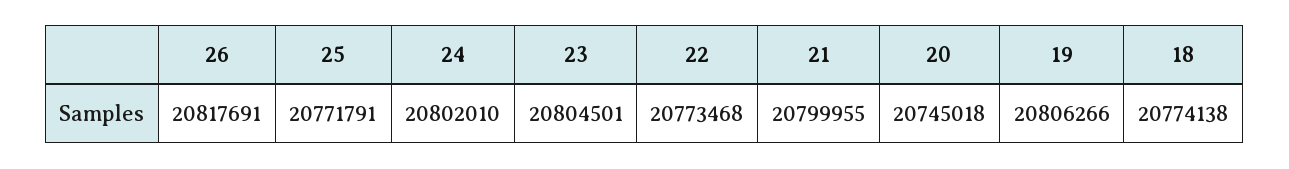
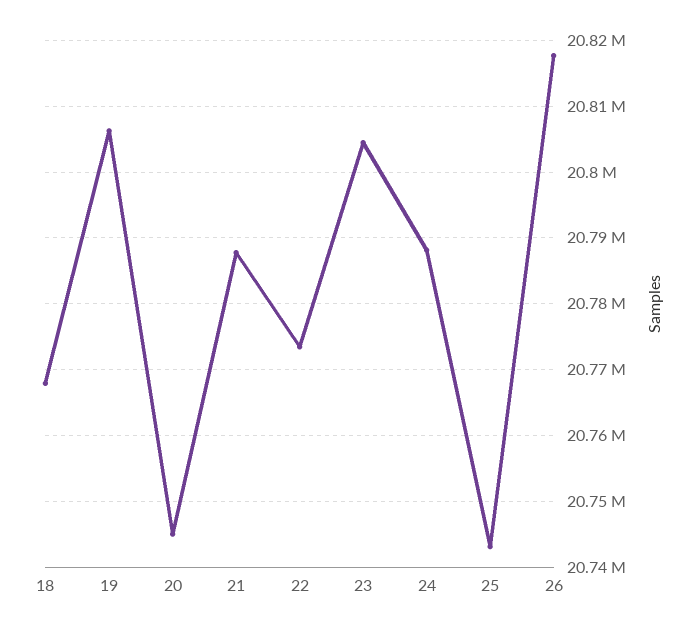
25: 20771791 -> 20743000
24: 20802010 -> 20788000
21: 20799955 -> 20788000
18: 20774138 -> 20768000

